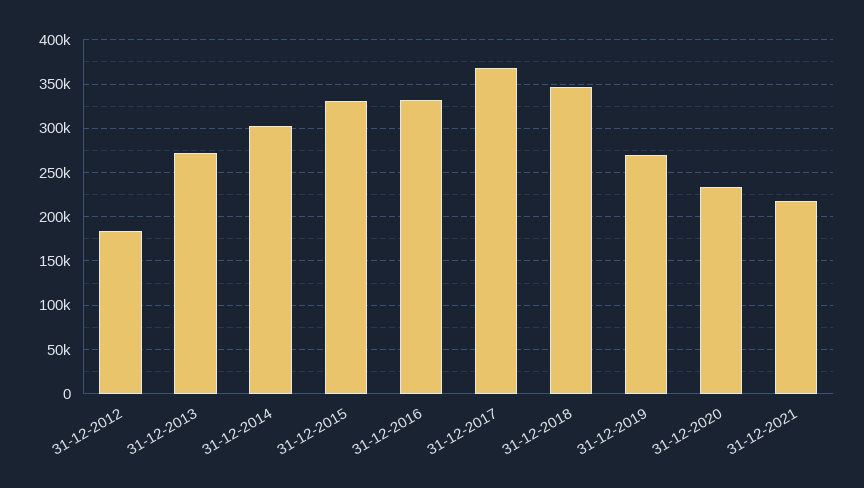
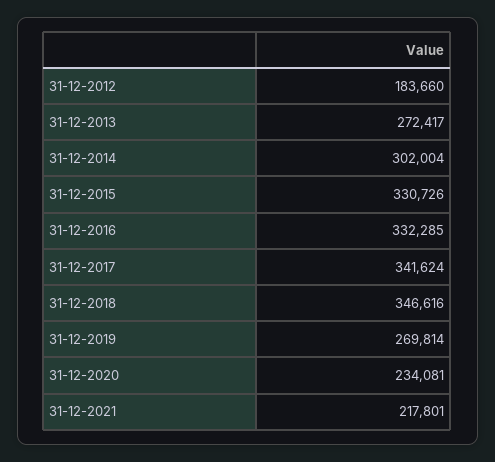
31-12-2017: 370000 -> 341624

